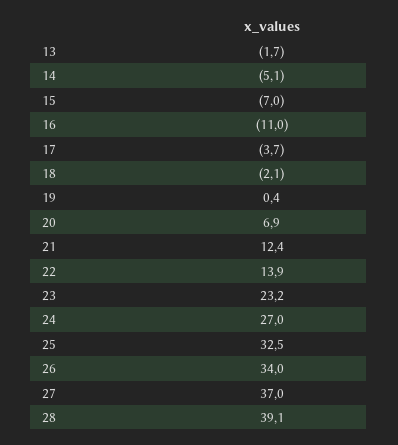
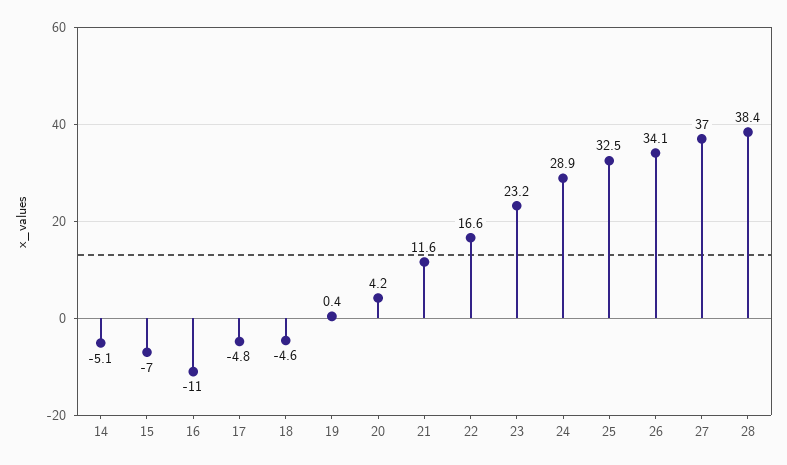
13: -1.7 -> none
17: -3.7 -> -4.8
18: -2.1 -> -4.6
20: 6.9 -> 4.2
21: 12.4 -> 11.6
22: 13.9 -> 16.6
24: 27 -> 28.9
26: 34 -> 34.1
28: 39.1 -> 38.4

